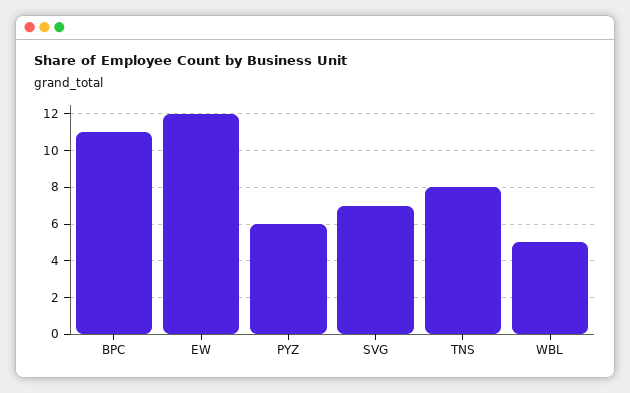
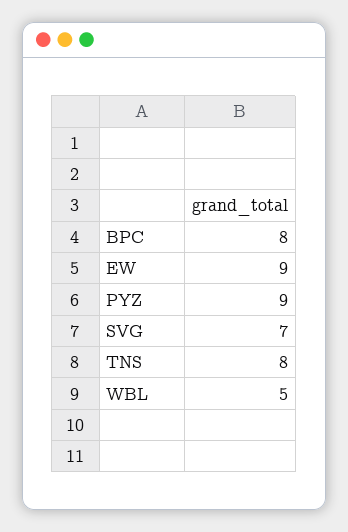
BPC: 11 -> 8
EW: 12 -> 9
PYZ: 6 -> 9

